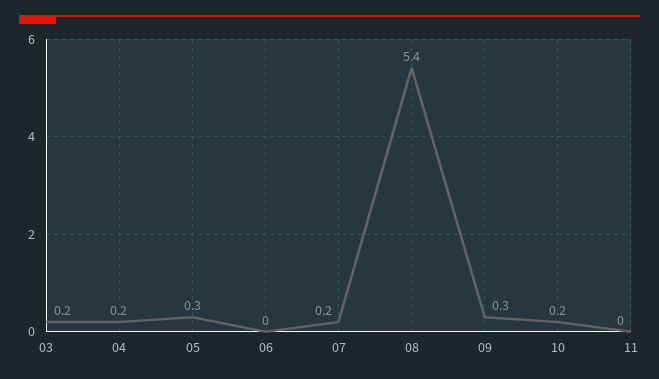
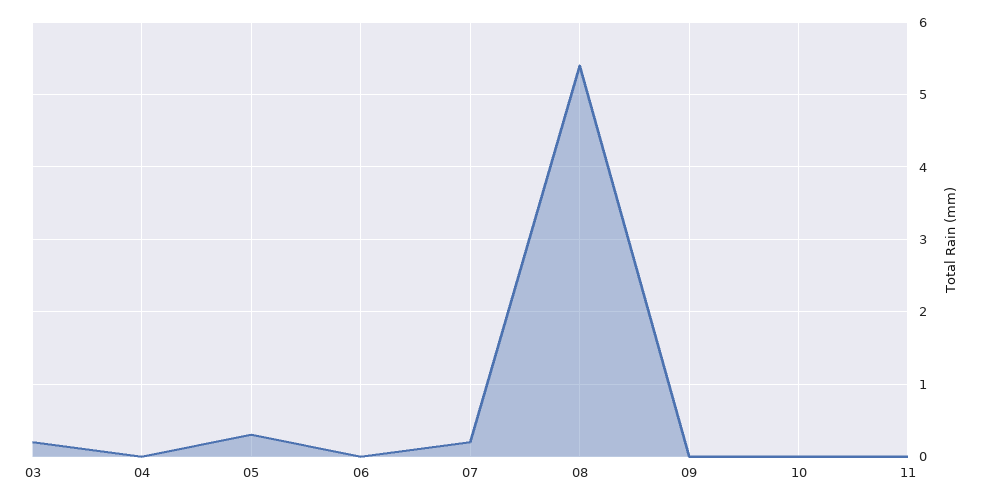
04: 0.2 -> 0
09: 0.3 -> 0
10: 0.2 -> 0

